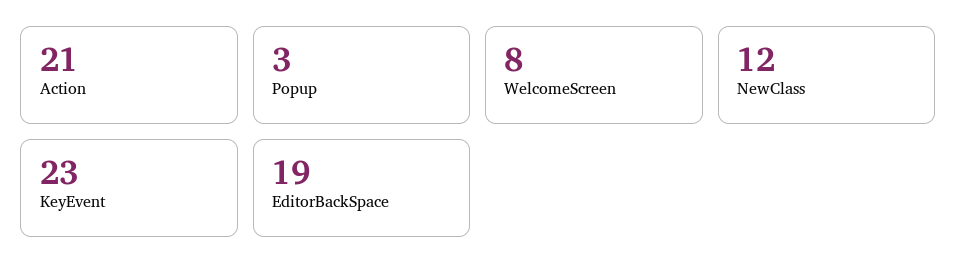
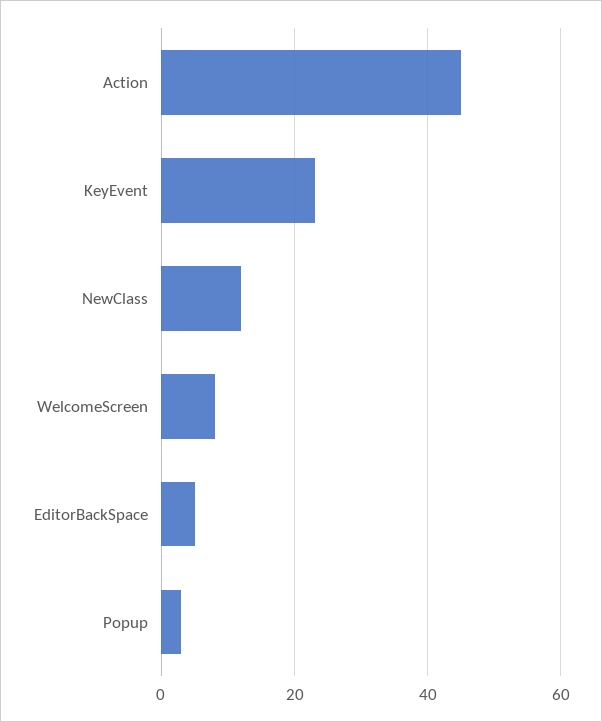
Action: 21 -> 45
EditorBackSpace: 19 -> 5

